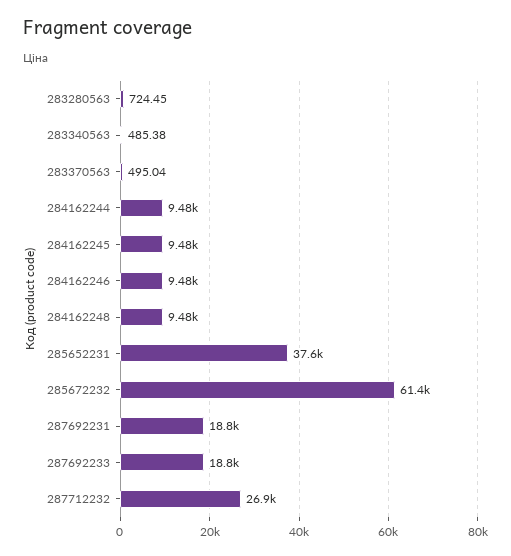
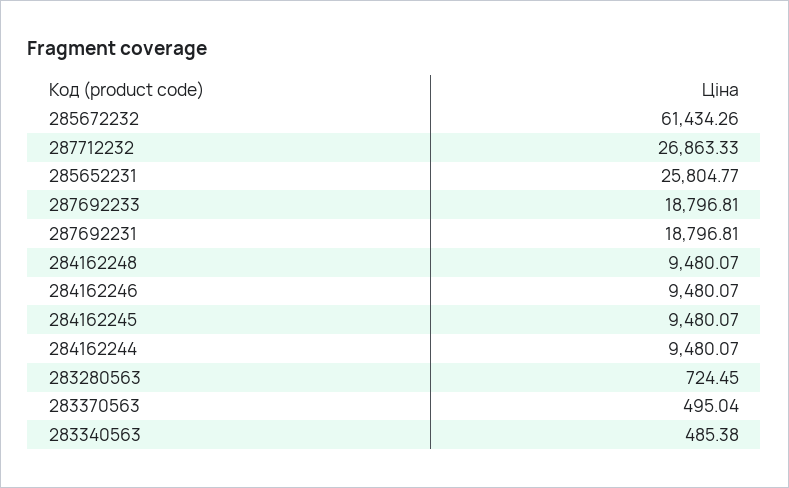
285652231: 37600 -> 25804.77

